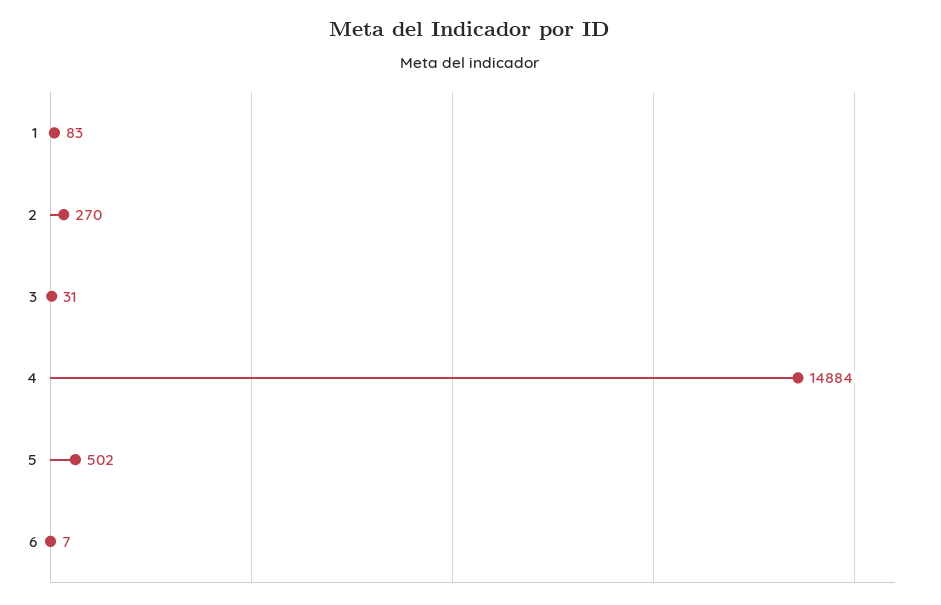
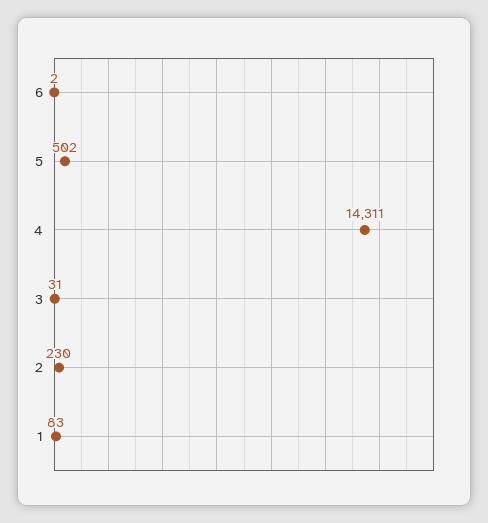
2: 270 -> 230
4: 14884 -> 14311
6: 7 -> 2

